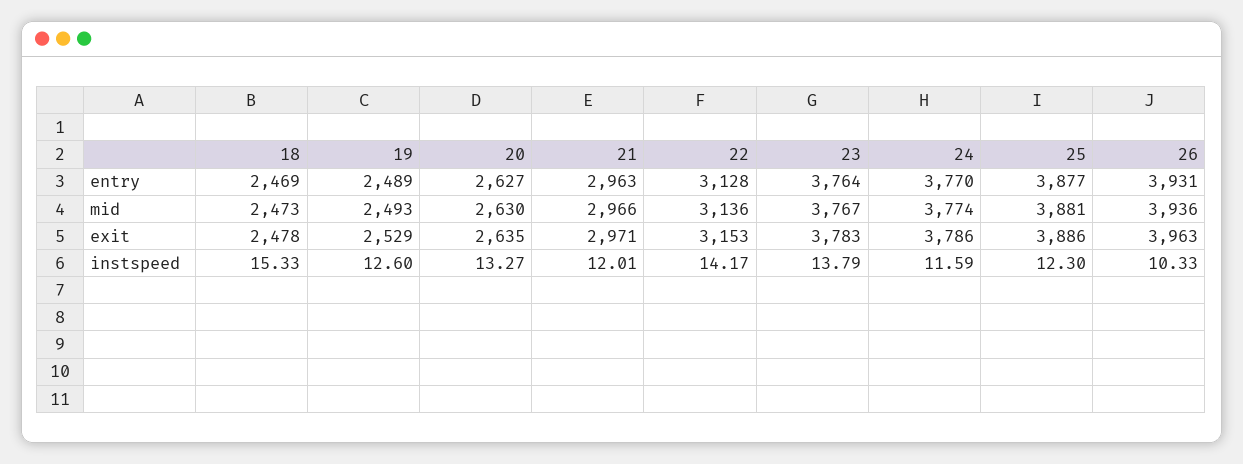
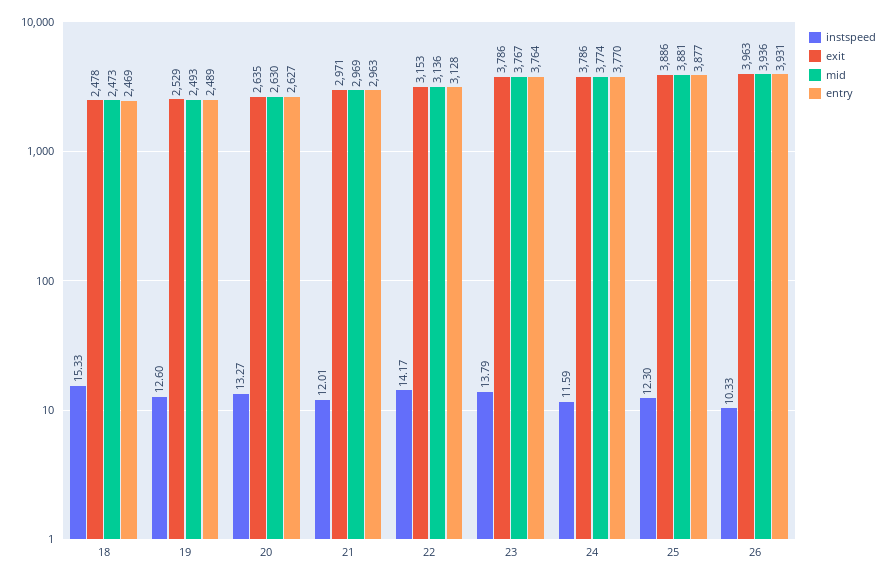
mid, 21: 2966 -> 2969
exit, 23: 3783 -> 3786

